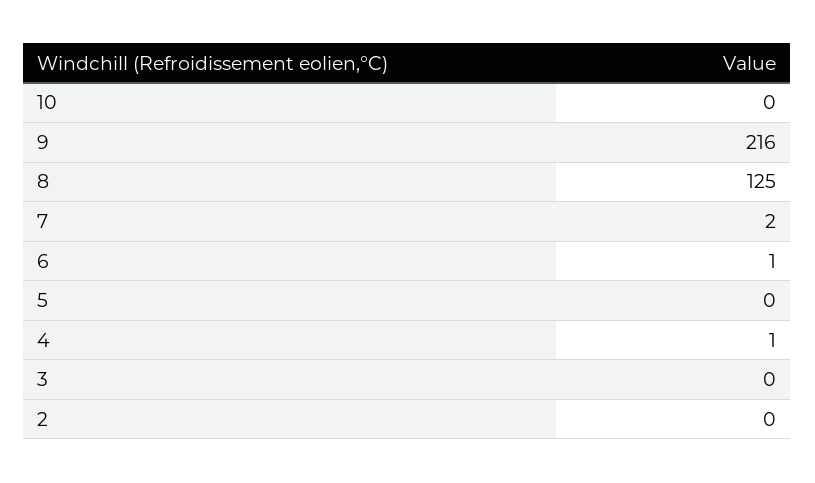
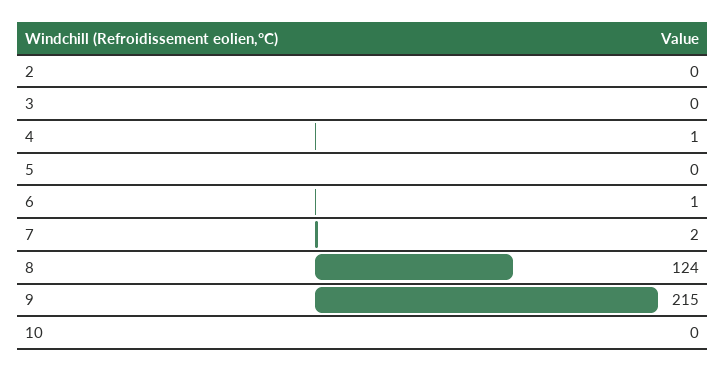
9: 216 -> 215
8: 125 -> 124

